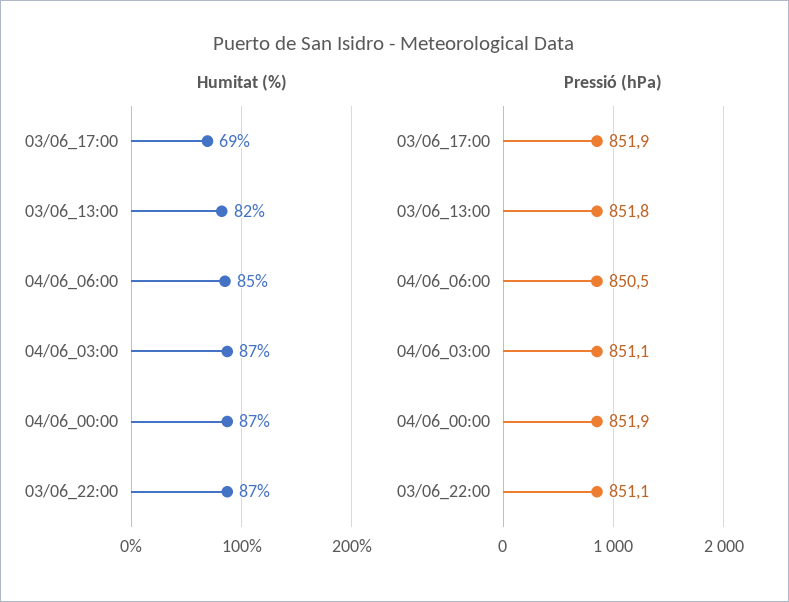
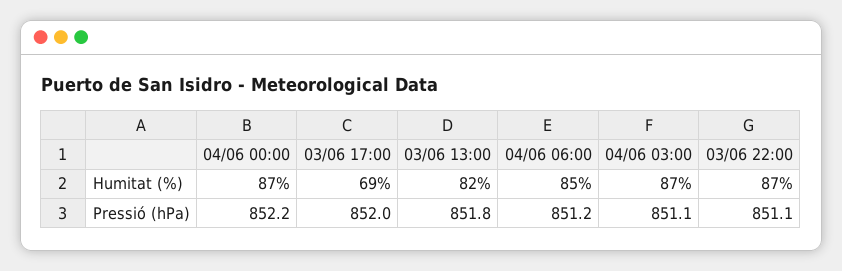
Pressió (hPa), 03/06_17:00: 851.9 -> 852
Pressió (hPa), 04/06_06:00: 850.5 -> 851.2
Pressió (hPa), 04/06_00:00: 851.9 -> 852.2

